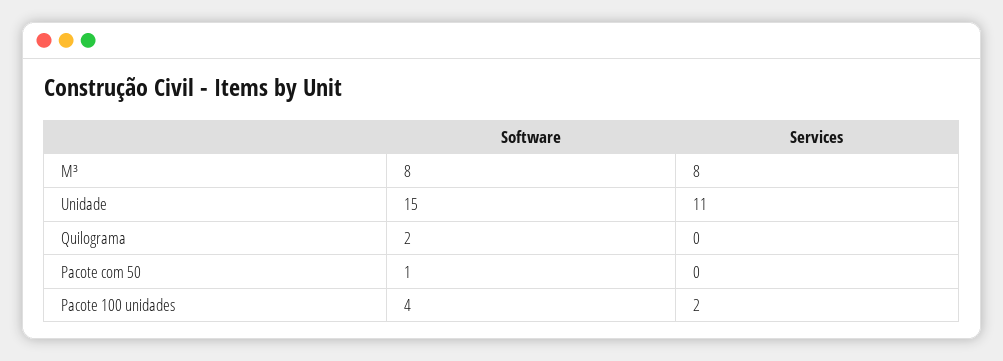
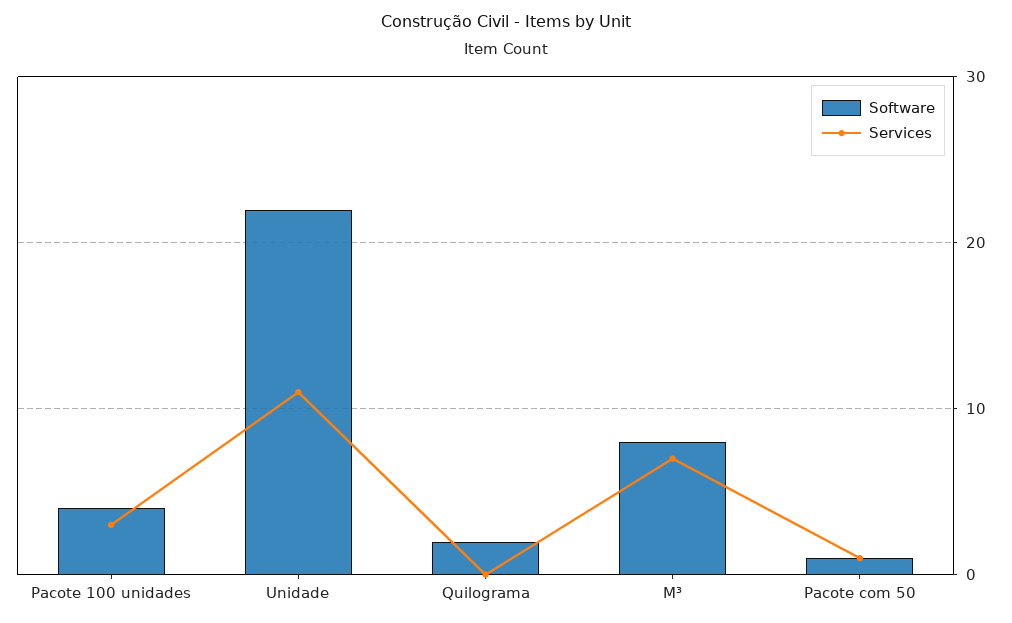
Services, M³: 8 -> 7
Software, Unidade: 15 -> 22
Services, Pacote com 50: 0 -> 1
Services, Pacote 100 unidades: 2 -> 3

